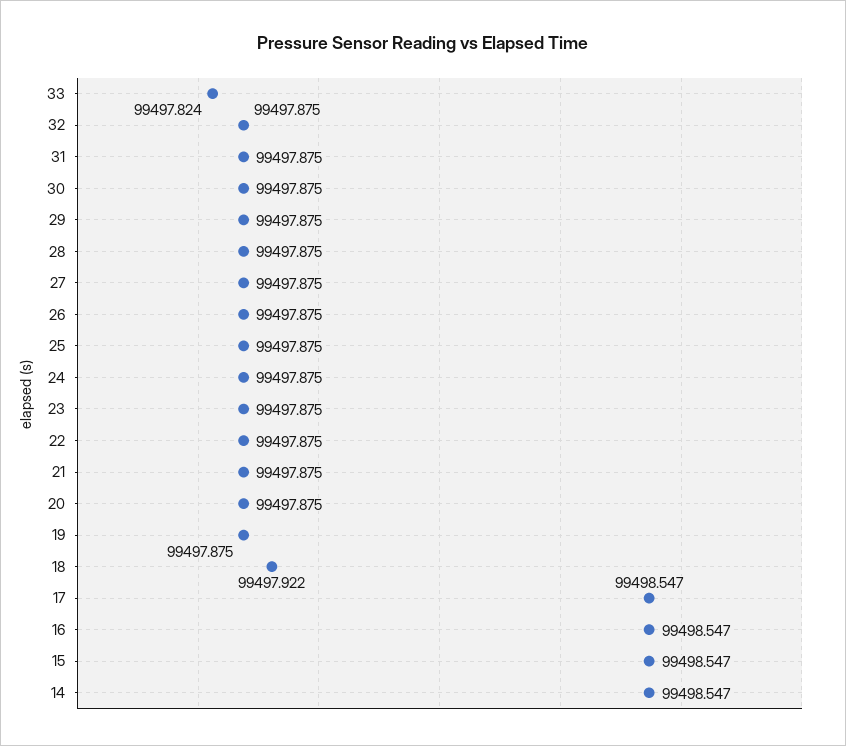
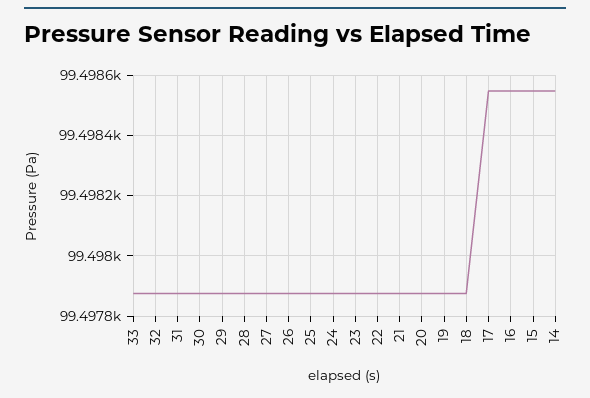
33: 99497.824 -> 99497.88
18: 99497.922 -> 99497.88

